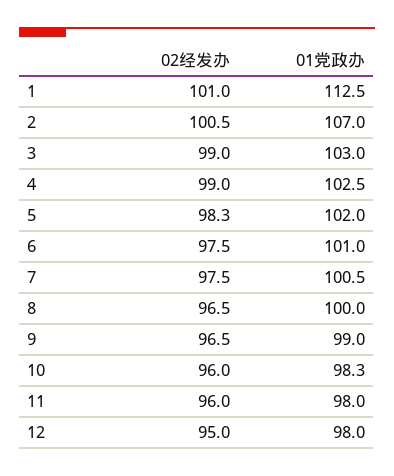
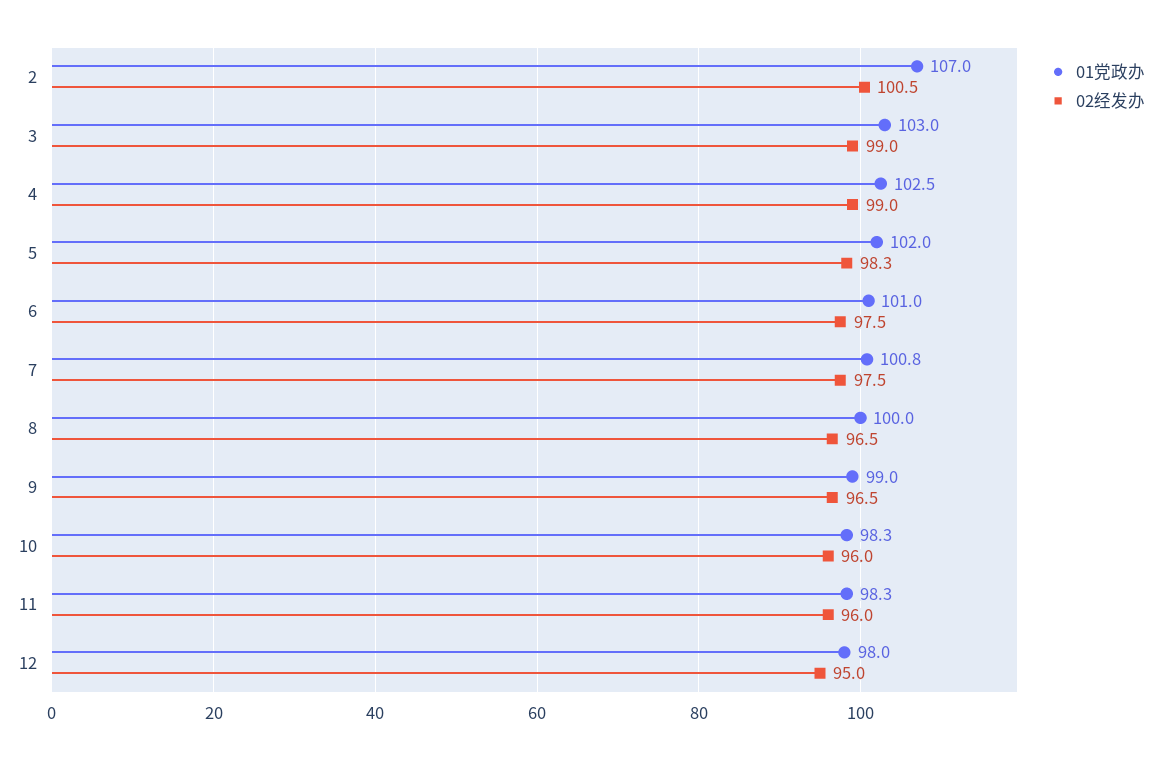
02经发办, 1: 101 -> none
01党政办, 1: 112.5 -> none
01党政办, 7: 100.5 -> 100.8
01党政办, 11: 98 -> 98.3

